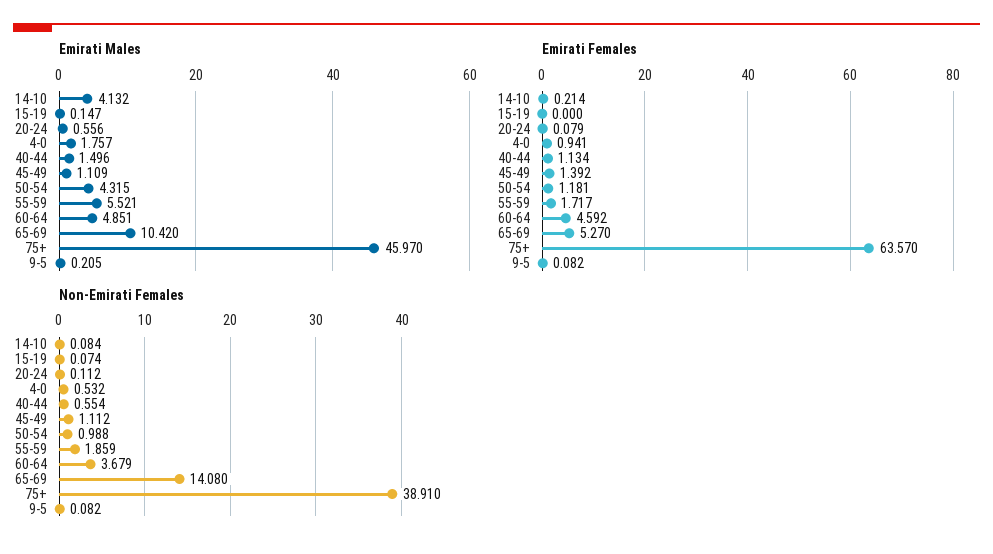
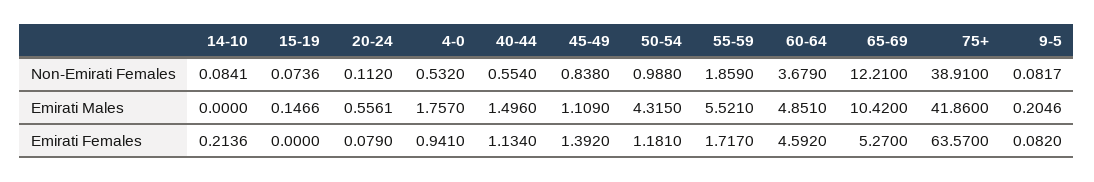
Emirati Males, 14-10: 4.132 -> 0
Emirati Males, 75+: 45.97 -> 41.86
Non-Emirati Females, 45-49: 1.112 -> 0.838
Non-Emirati Females, 65-69: 14.08 -> 12.21

